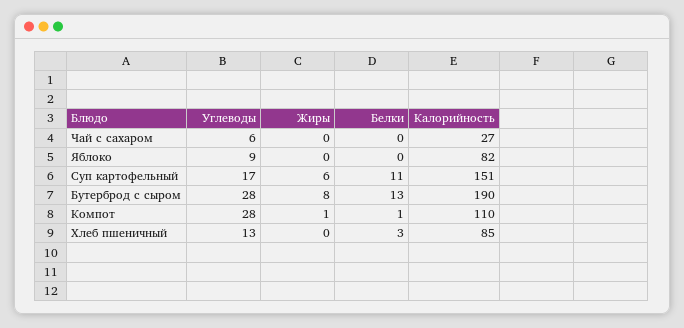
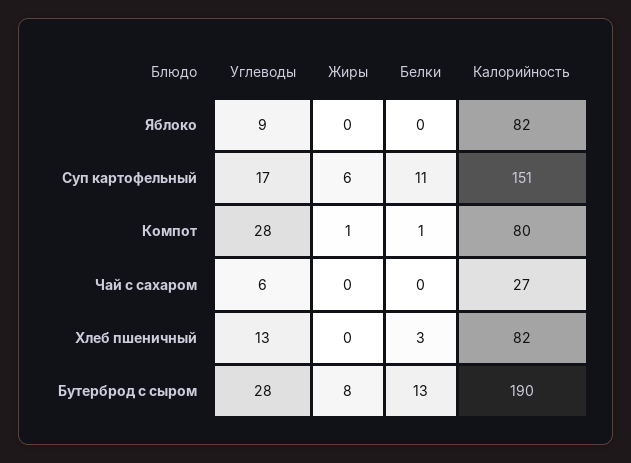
Калорийность, Компот: 110 -> 80
Калорийность, Хлеб пшеничный: 85 -> 82

